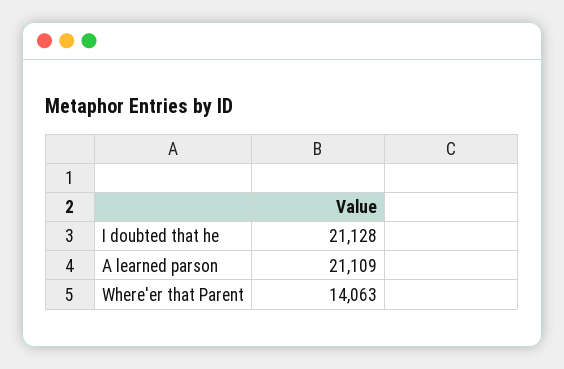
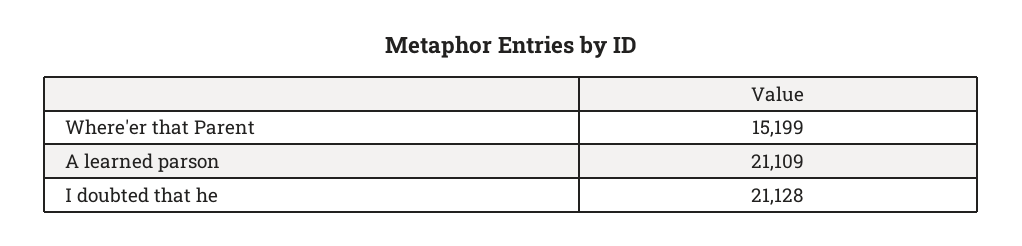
Where'er that Parent: 14063 -> 15199

